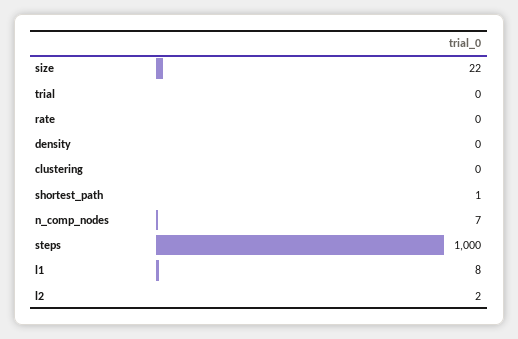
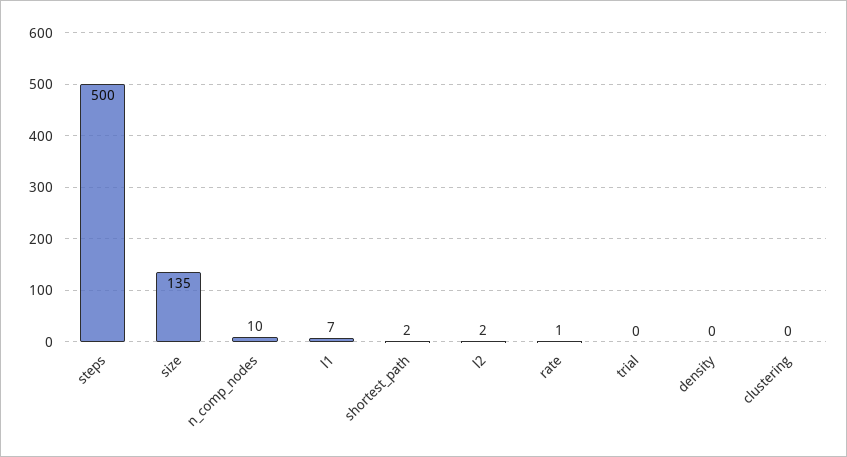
size: 22 -> 135
rate: 0 -> 1
shortest_path: 1 -> 2
n_comp_nodes: 7 -> 10
steps: 1000 -> 500
l1: 8 -> 7

